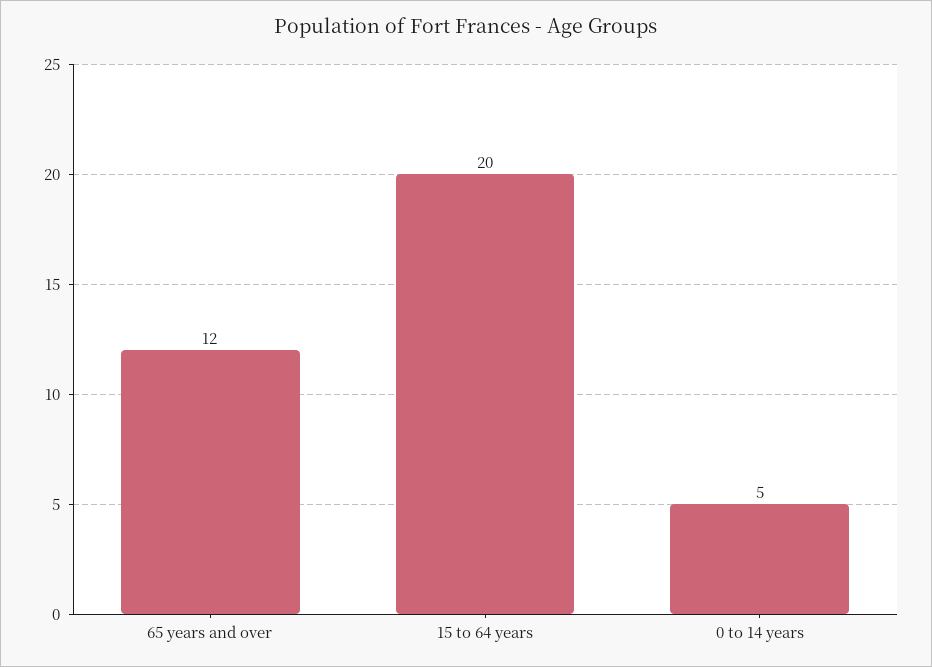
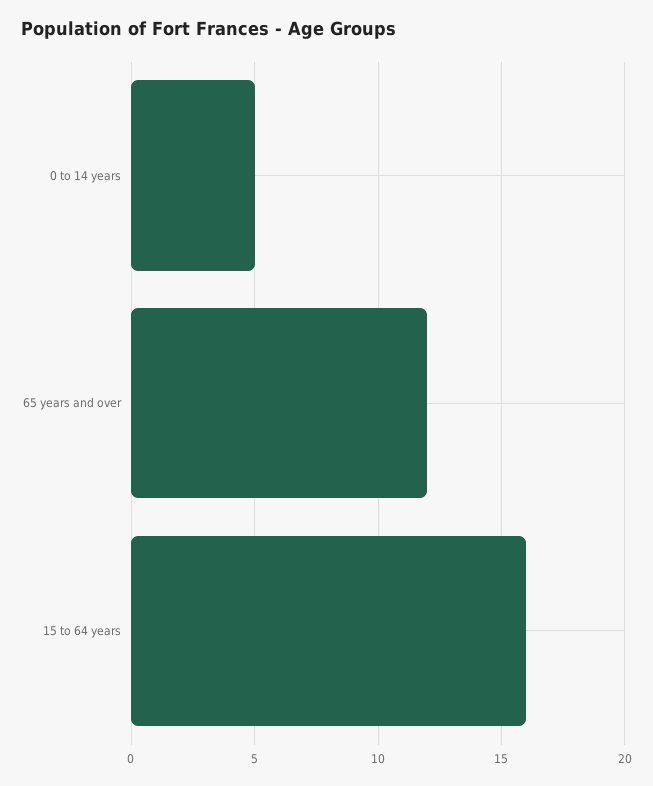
15 to 64 years: 20 -> 16

